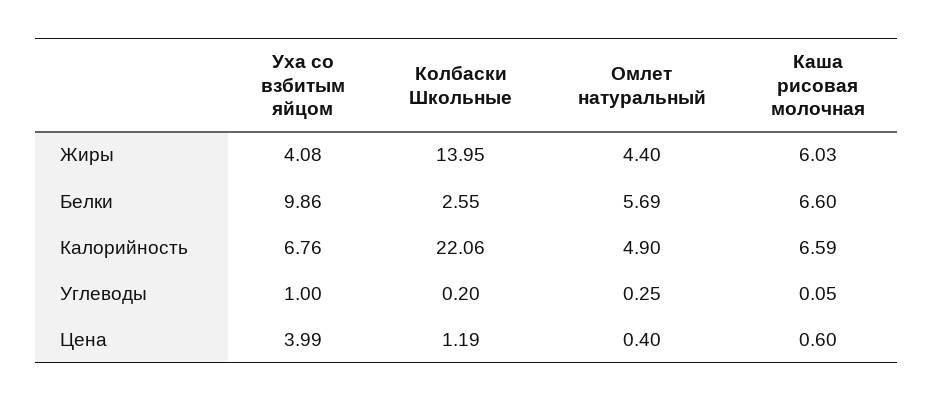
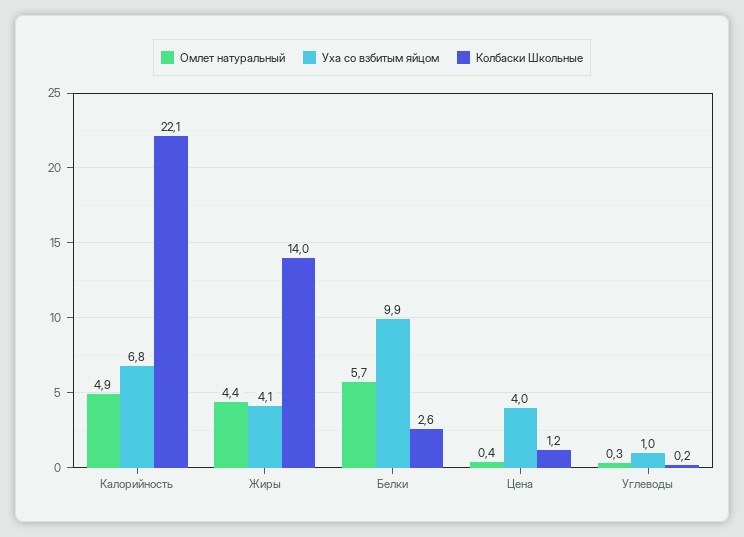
Каша рисовая молочная, Жиры: 6.03 -> none
Каша рисовая молочная, Белки: 6.6 -> none
Каша рисовая молочная, Калорийность: 6.59 -> none
Каша рисовая молочная, Углеводы: 0.05 -> none
Каша рисовая молочная, Цена: 0.6 -> none

